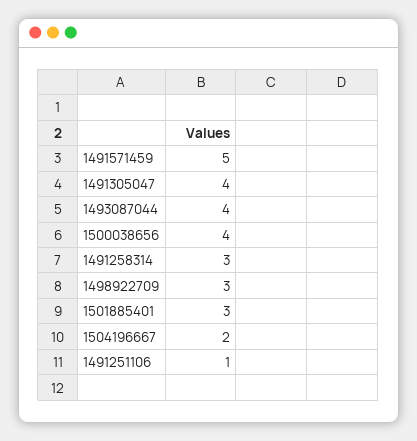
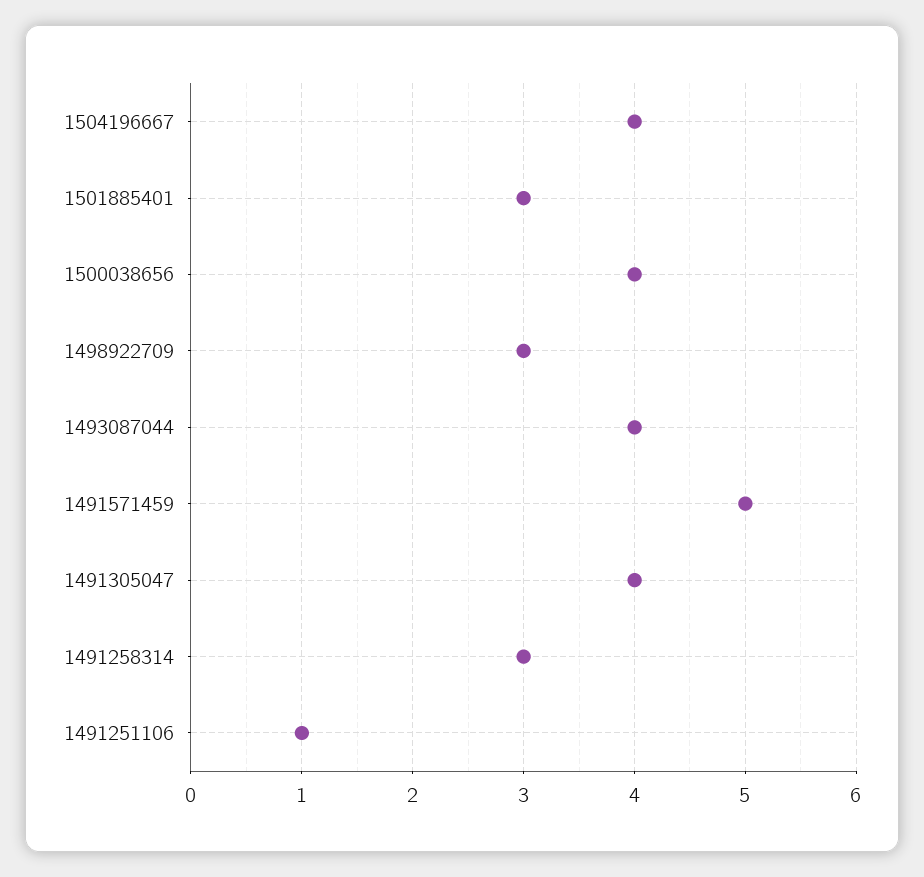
1504196667: 2 -> 4

